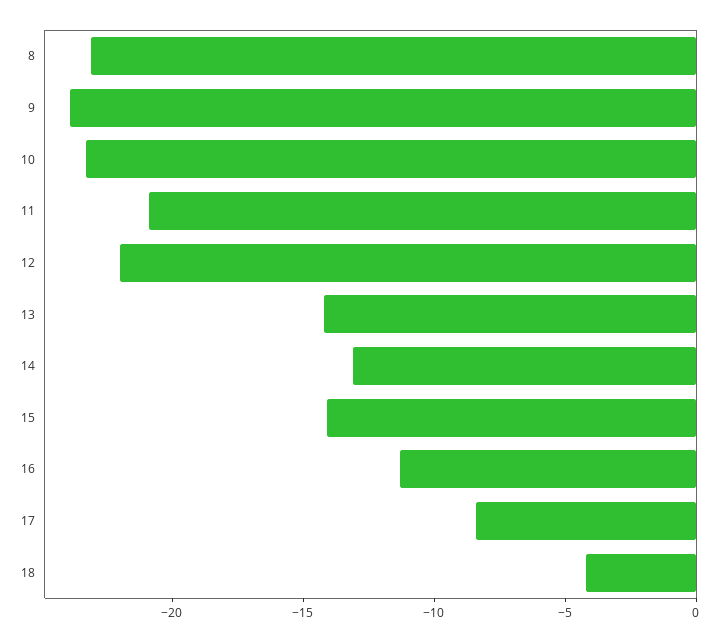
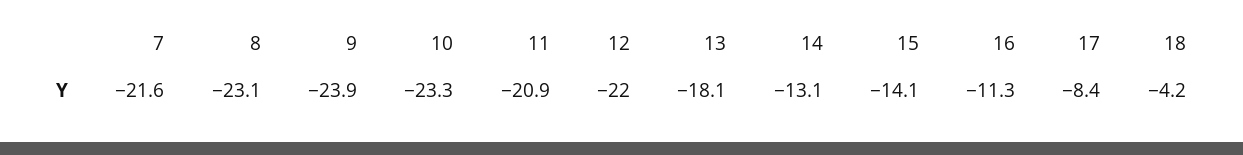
13: -14 -> -18.1
7: none -> -21.6

